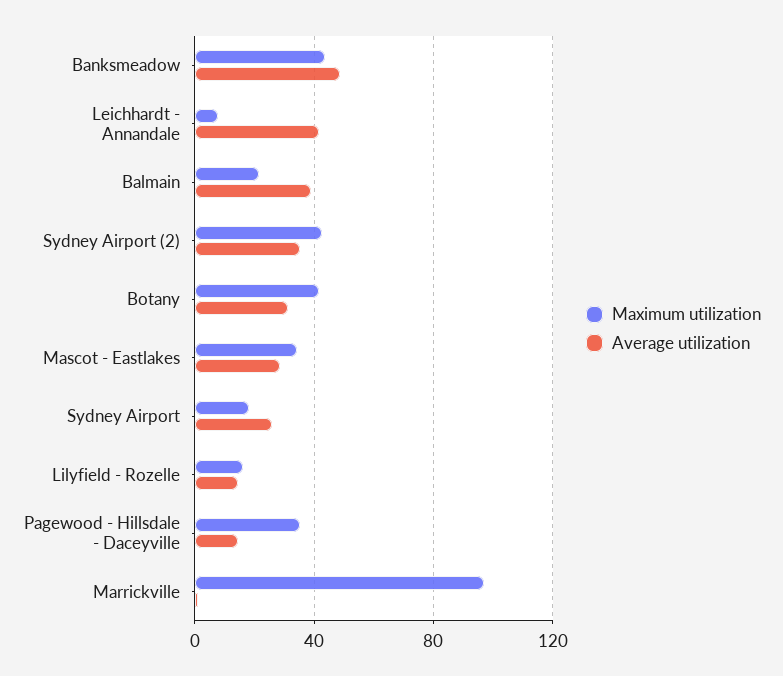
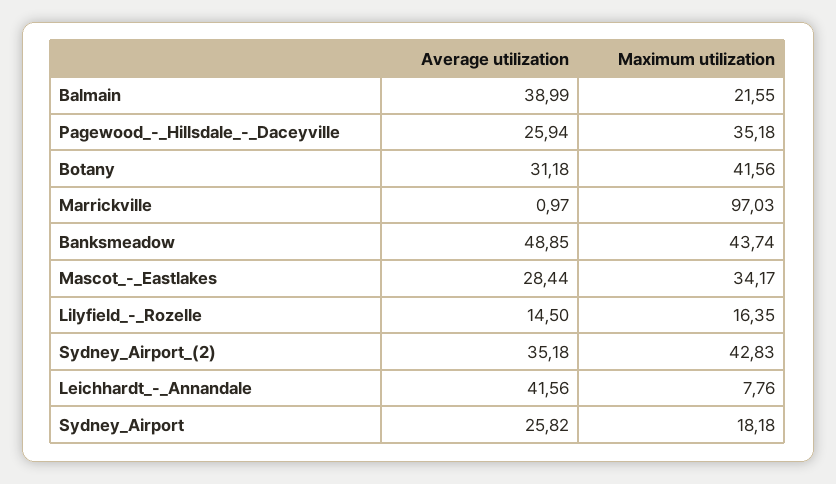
Average utilization, Pagewood - Hillsdale - Daceyville: 15 -> 25.94

